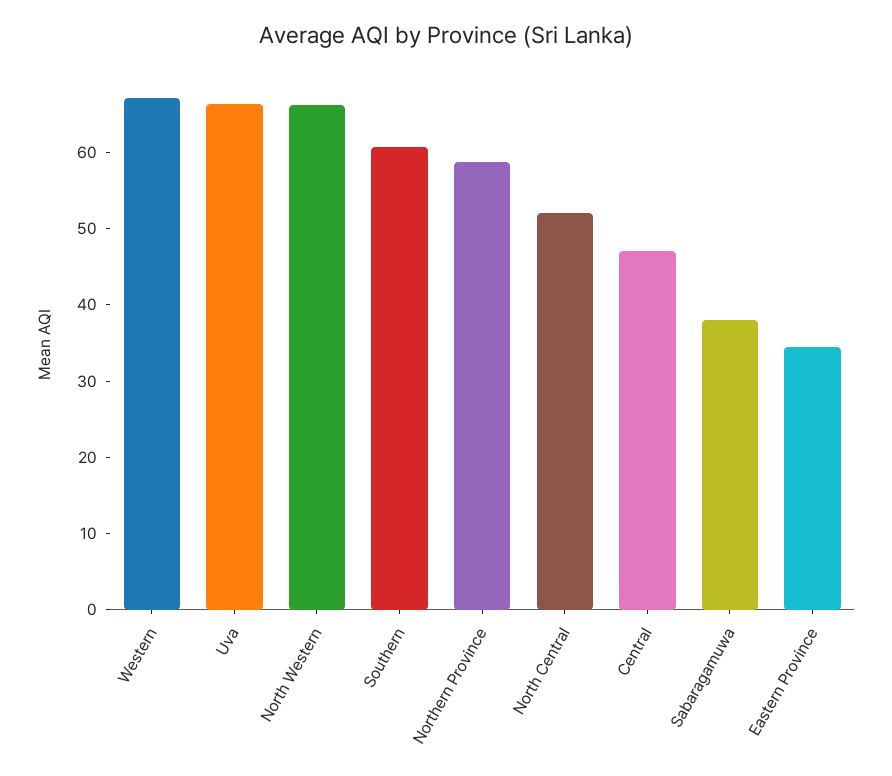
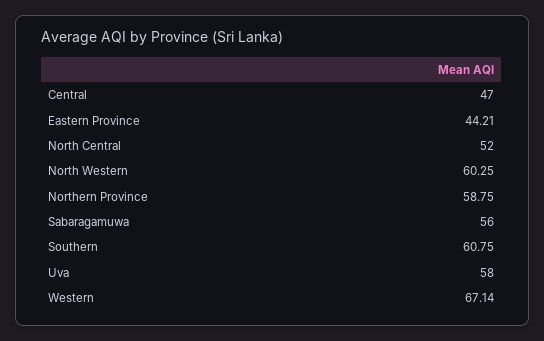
Uva: 66 -> 58
North Western: 66 -> 60.25
Sabaragamuwa: 38 -> 56
Eastern Province: 34 -> 44.21

